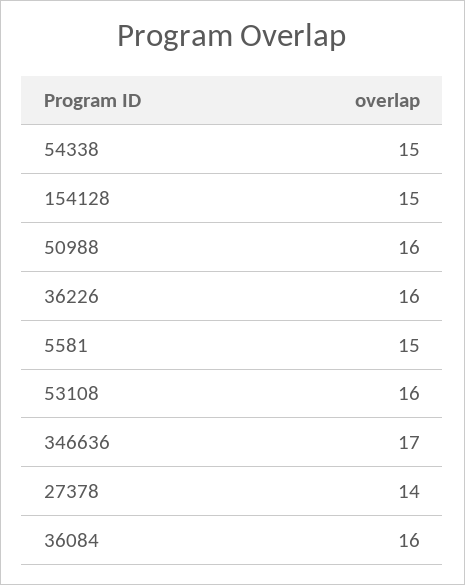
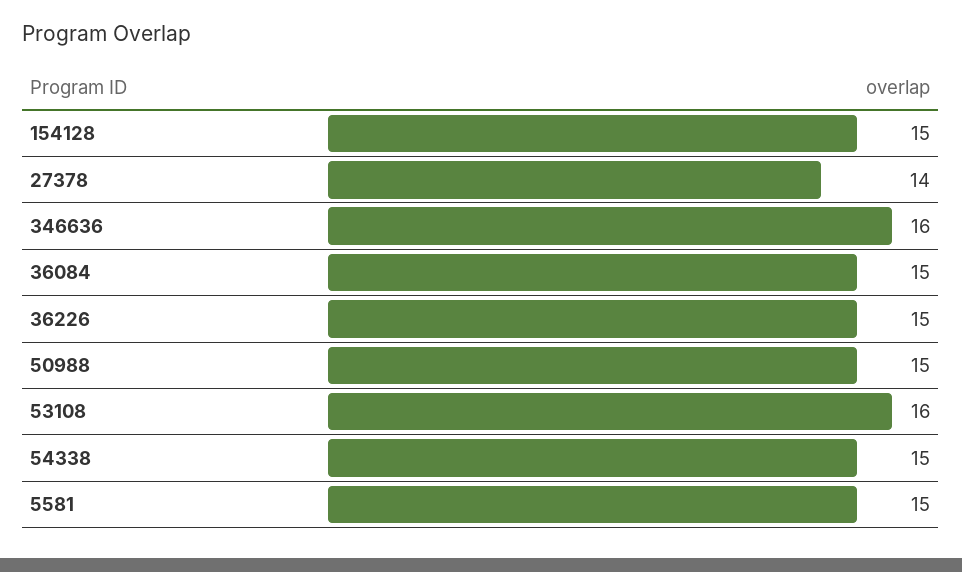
50988: 16 -> 15
36226: 16 -> 15
346636: 17 -> 16
36084: 16 -> 15

